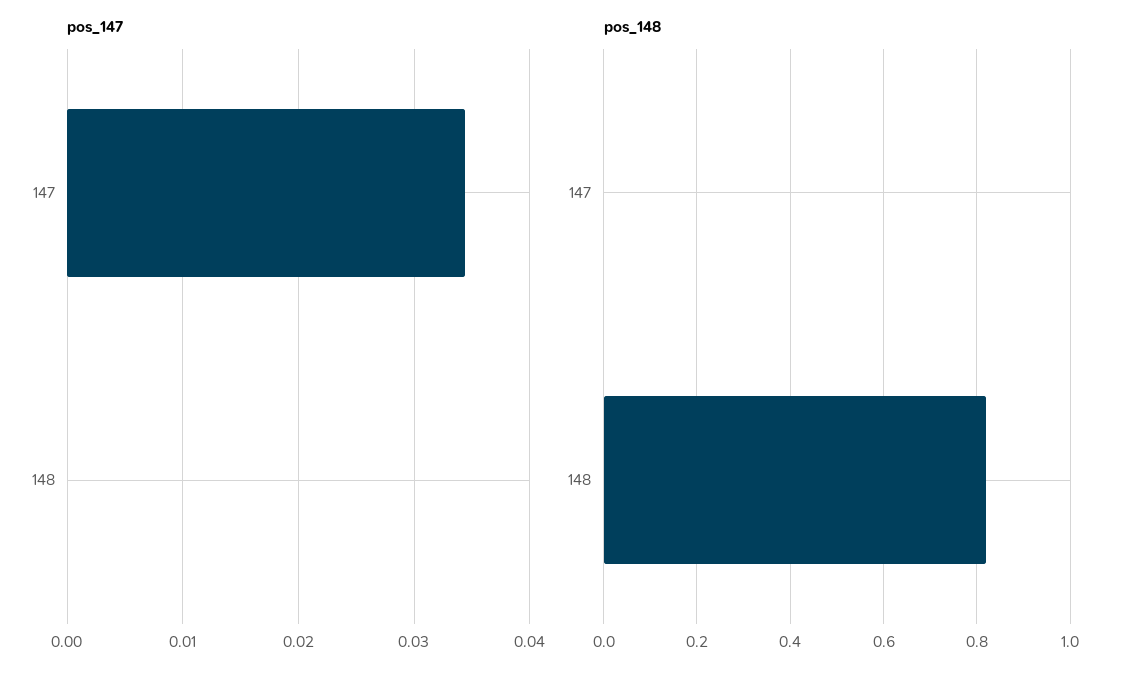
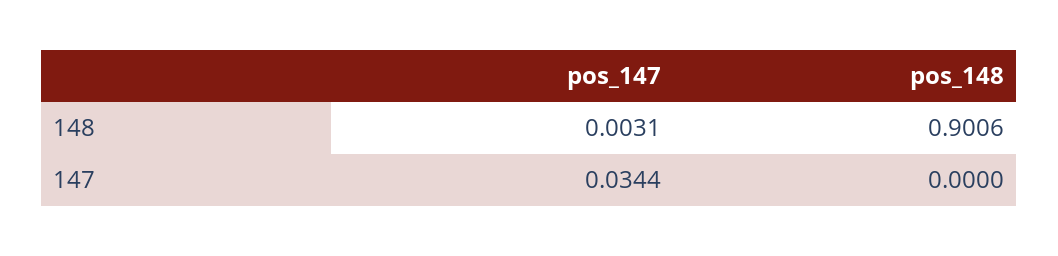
pos_147, 148: 0 -> 0.0031
pos_148, 148: 0.82 -> 0.9006

